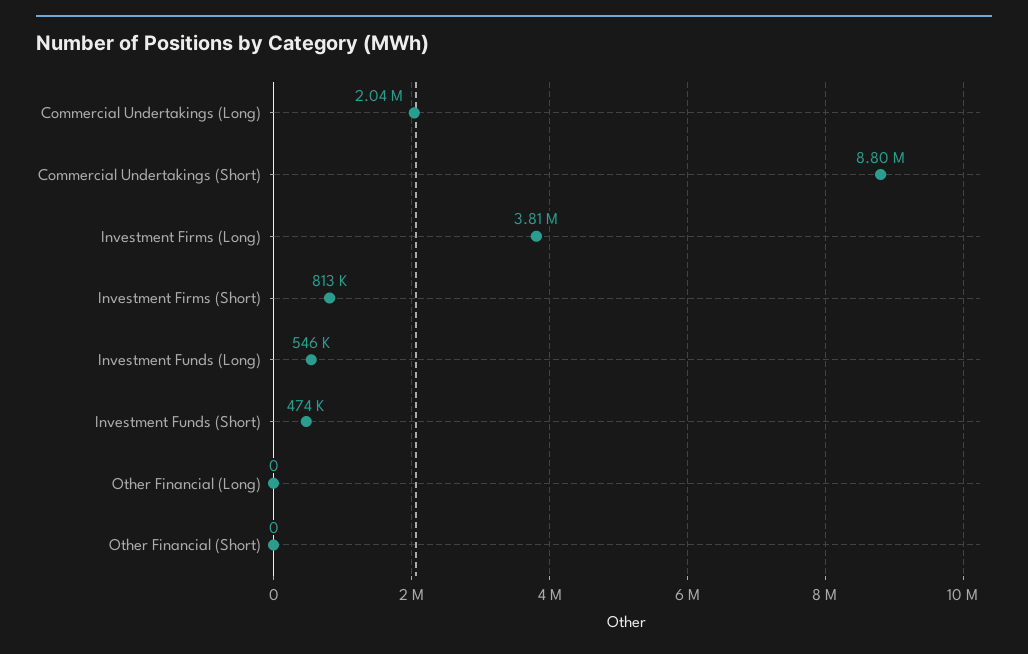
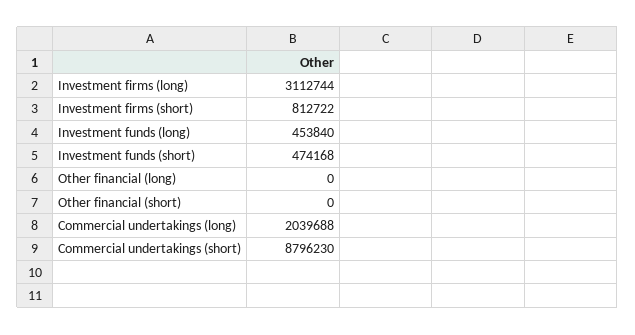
Investment Firms (Long): 3810000 -> 3112744
Investment Funds (Long): 546000 -> 453840

